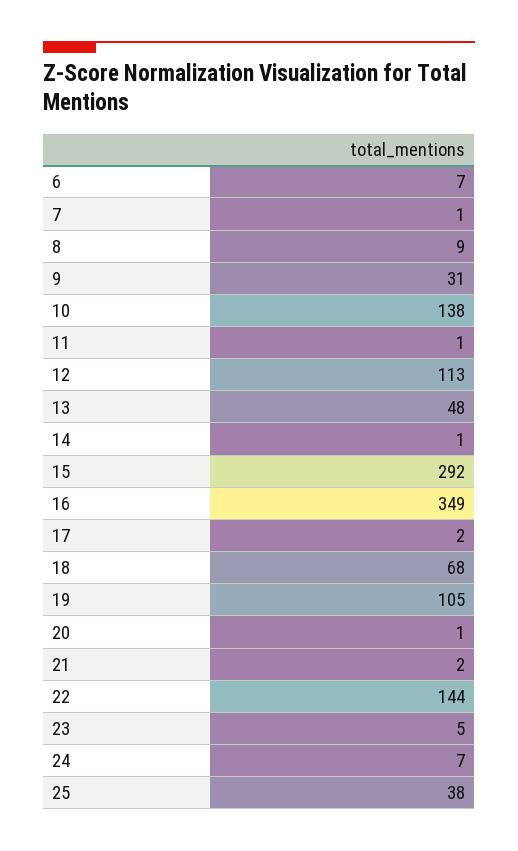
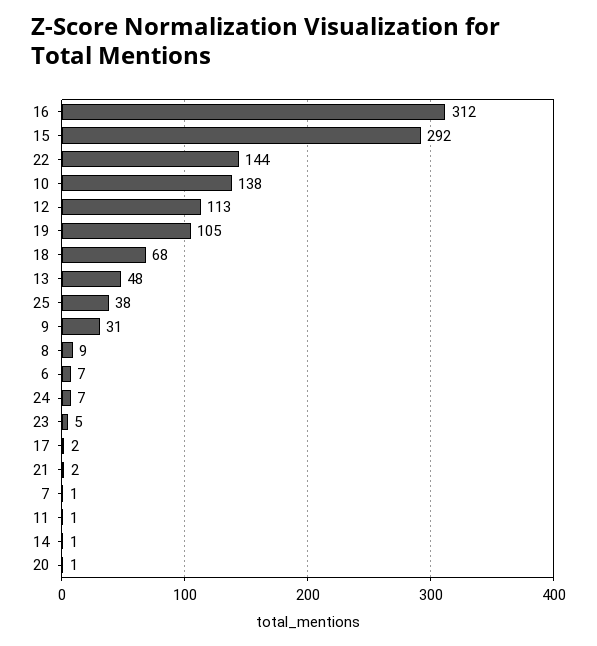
16: 349 -> 312

